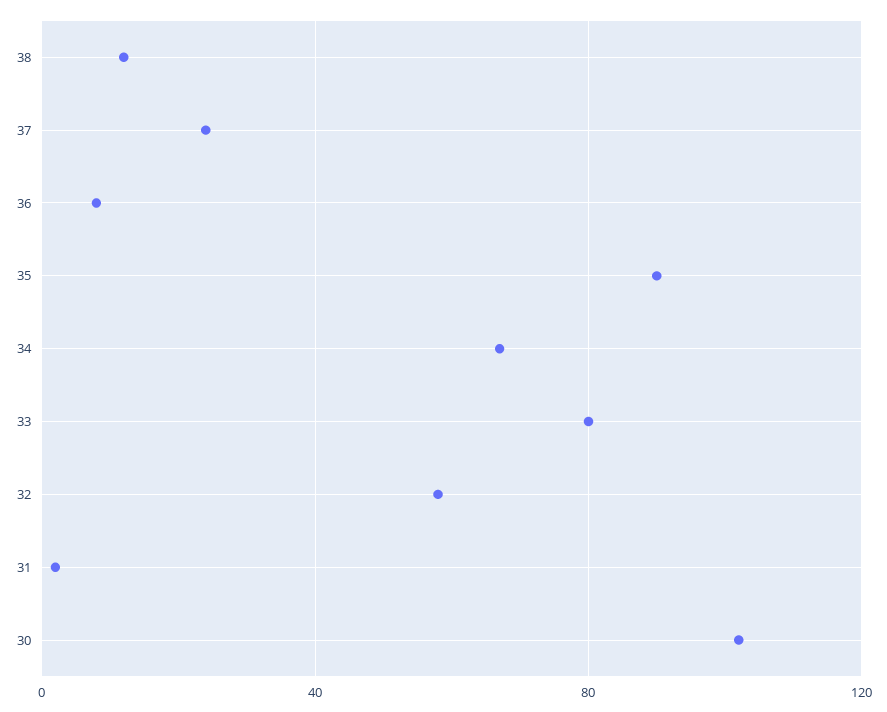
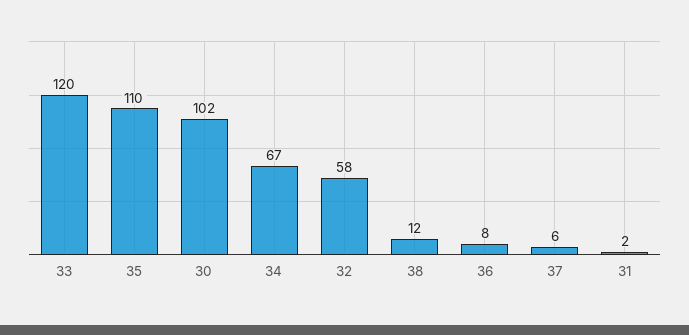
37: 25 -> 6
35: 90 -> 110
33: 80 -> 120

